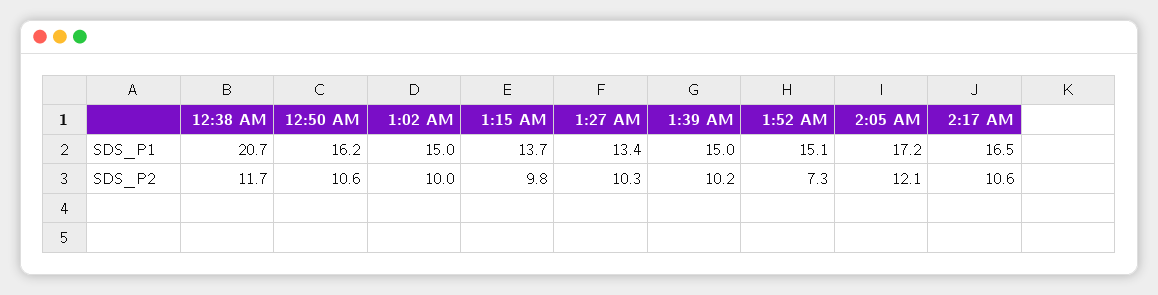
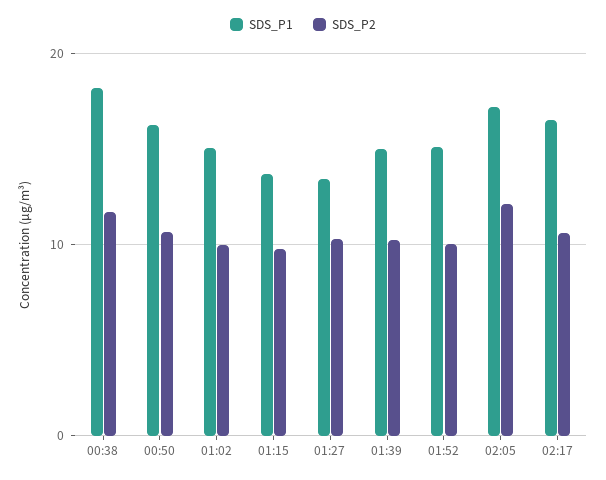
SDS_P1, 12:38 AM: 20.7 -> 18
SDS_P2, 1:52 AM: 7.3 -> 10

